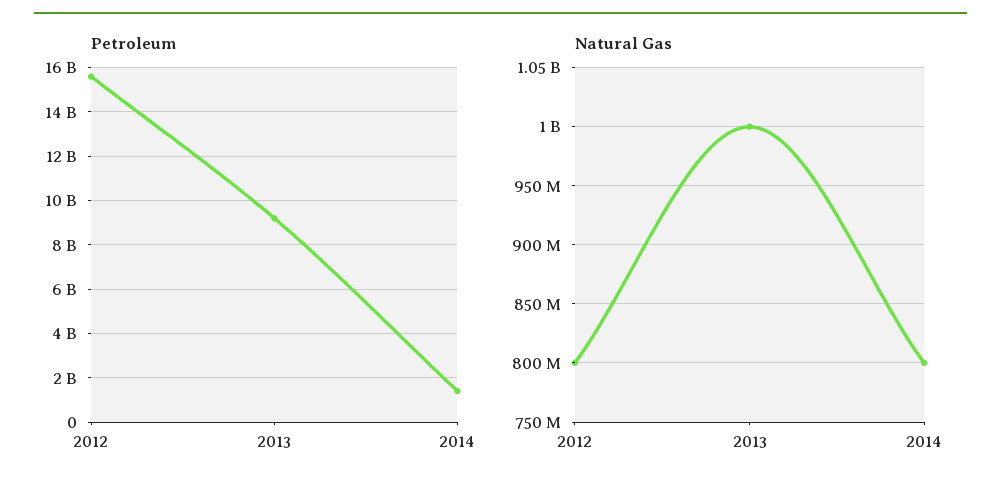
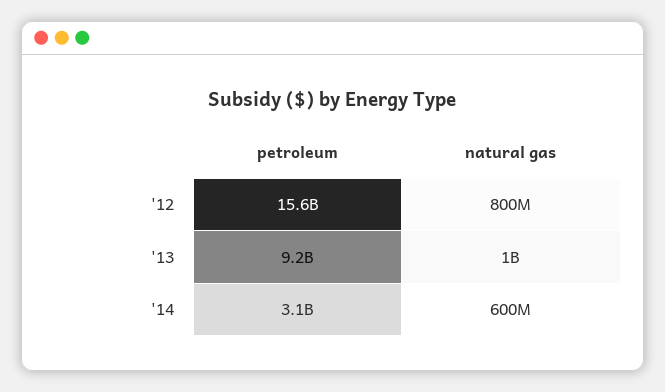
Petroleum, 2014: 1500000000 -> 3100000000
Natural Gas, 2014: 800000000 -> 600000000

